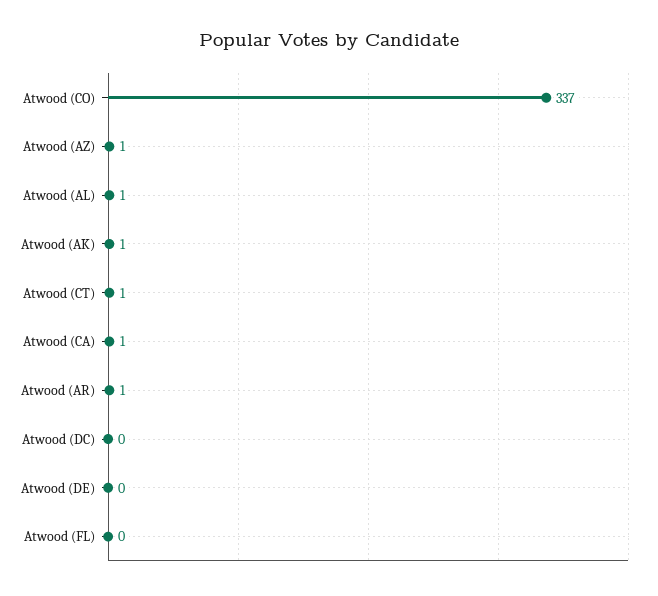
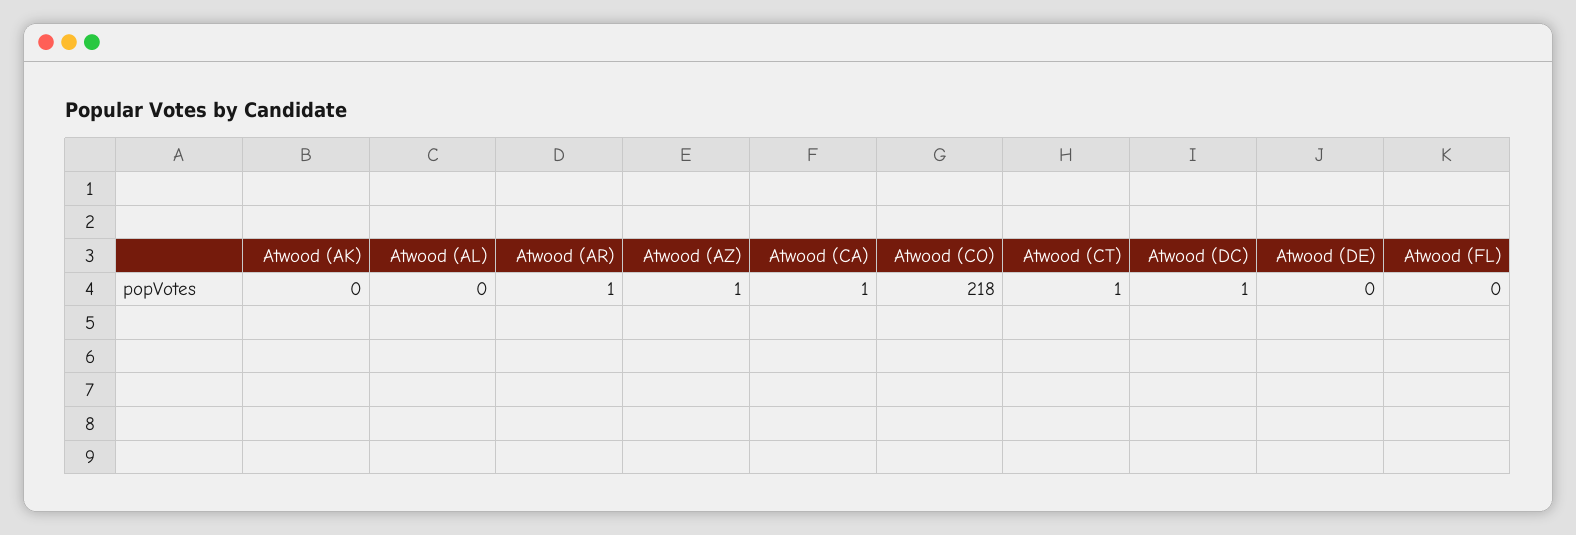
Atwood (CO): 337 -> 218
Atwood (AL): 1 -> 0
Atwood (AK): 1 -> 0
Atwood (DC): 0 -> 1

